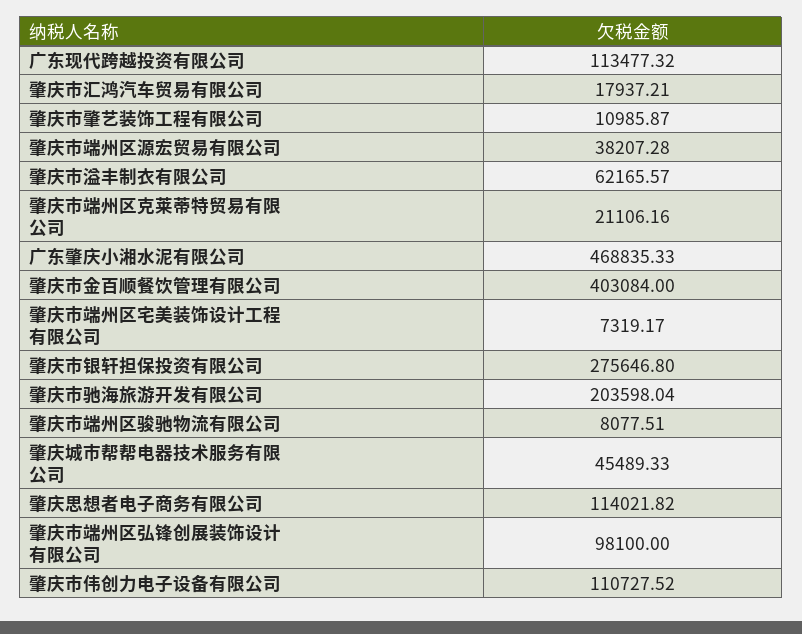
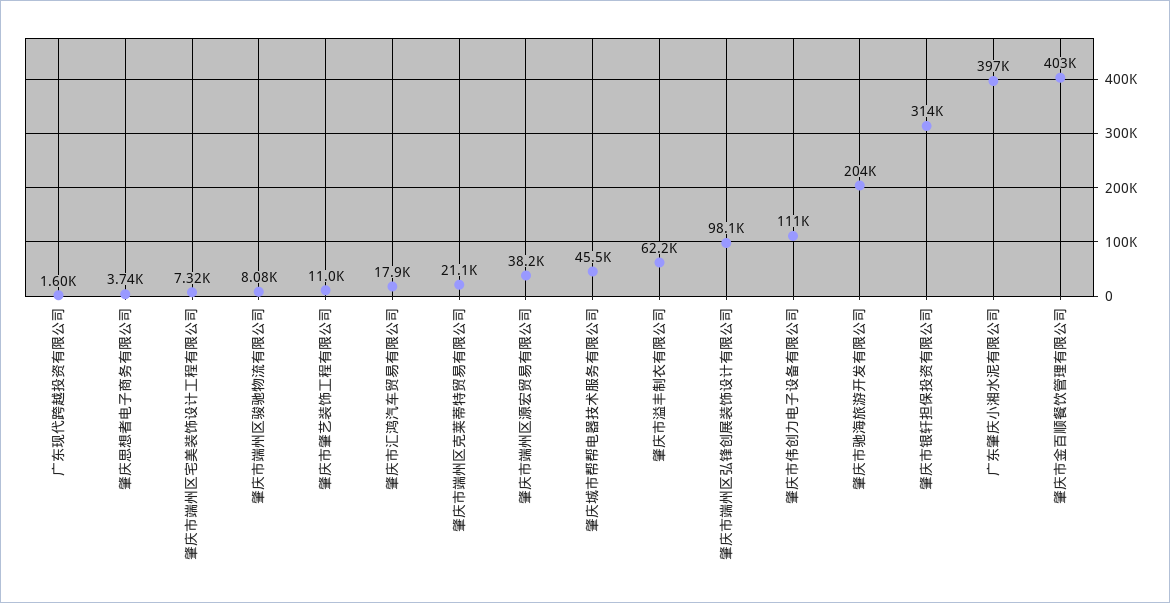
广东现代跨越投资有限公司: 113477.32 -> 1600
广东肇庆小湘水泥有限公司: 468835.33 -> 397000
肇庆市银轩担保投资有限公司: 275646.8 -> 314000
肇庆思想者电子商务有限公司: 114021.82 -> 3740

